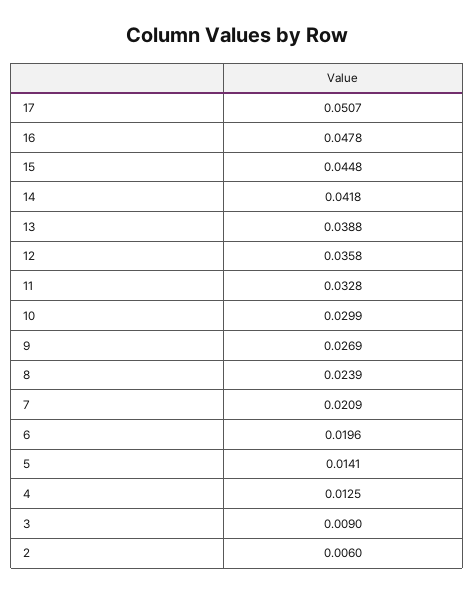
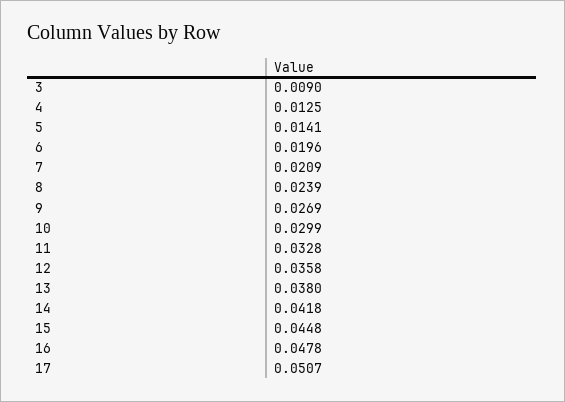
13: 0.0388 -> 0.038
2: 0.006 -> none

